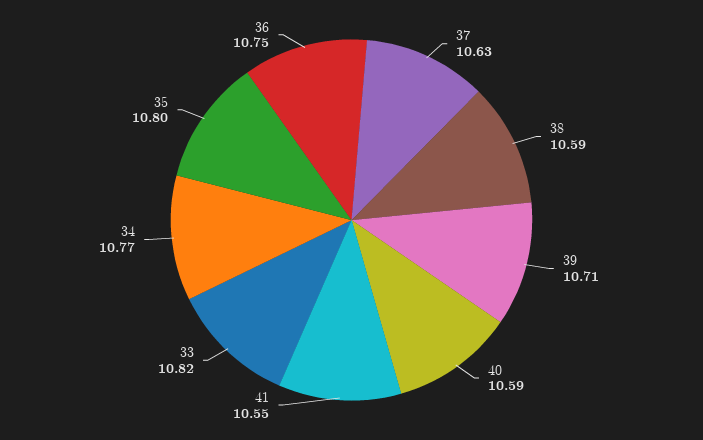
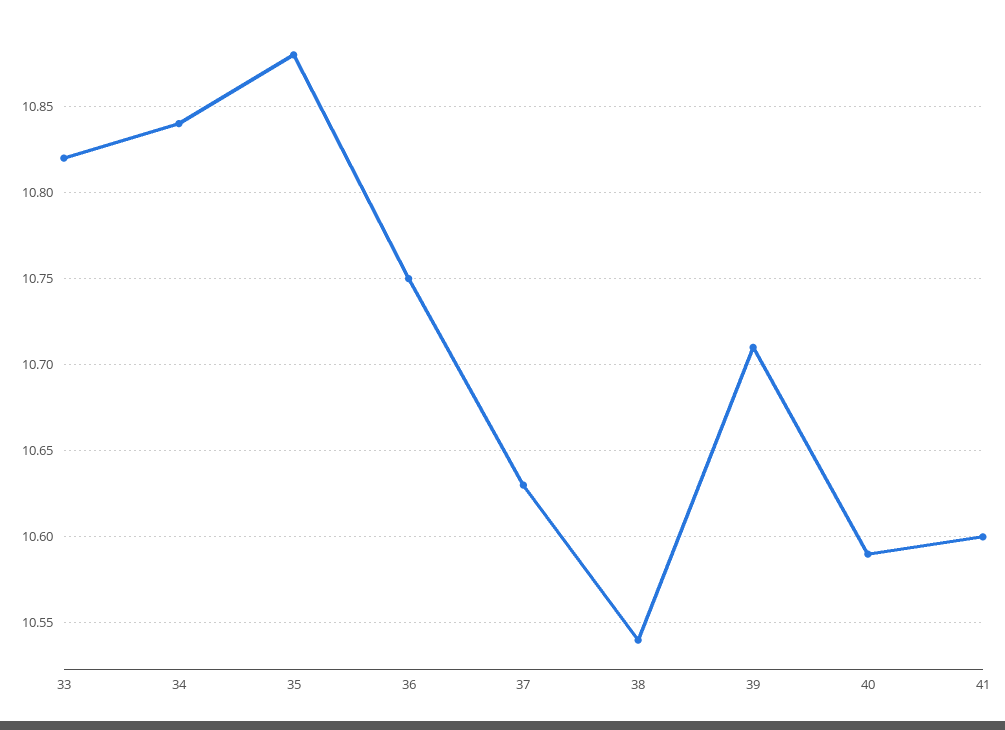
38: 10.59 -> 10.54
41: 10.55 -> 10.6
34: 10.77 -> 10.84
35: 10.8 -> 10.88

